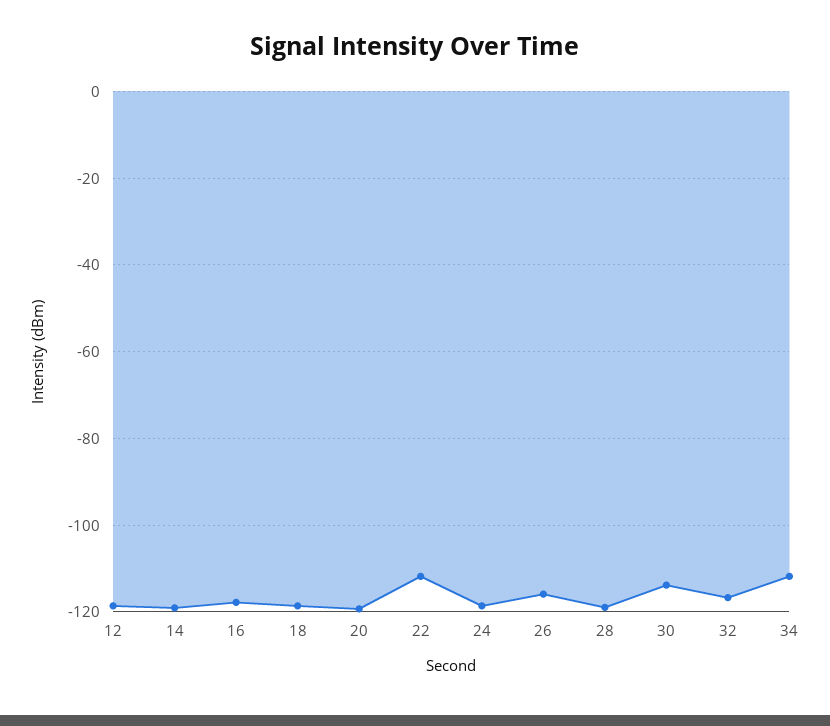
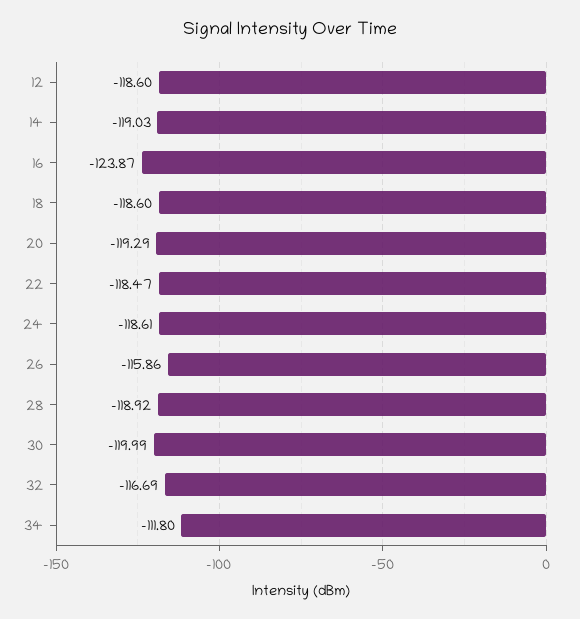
16: -118 -> -123.87
22: -112 -> -118.47
30: -114 -> -119.99

